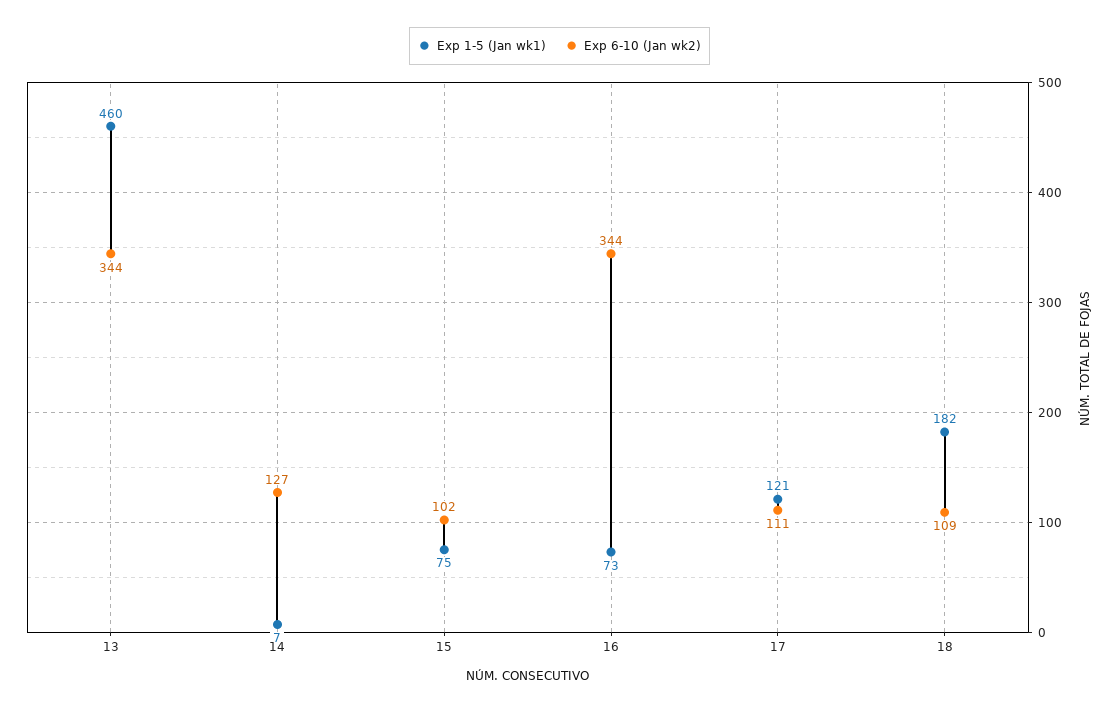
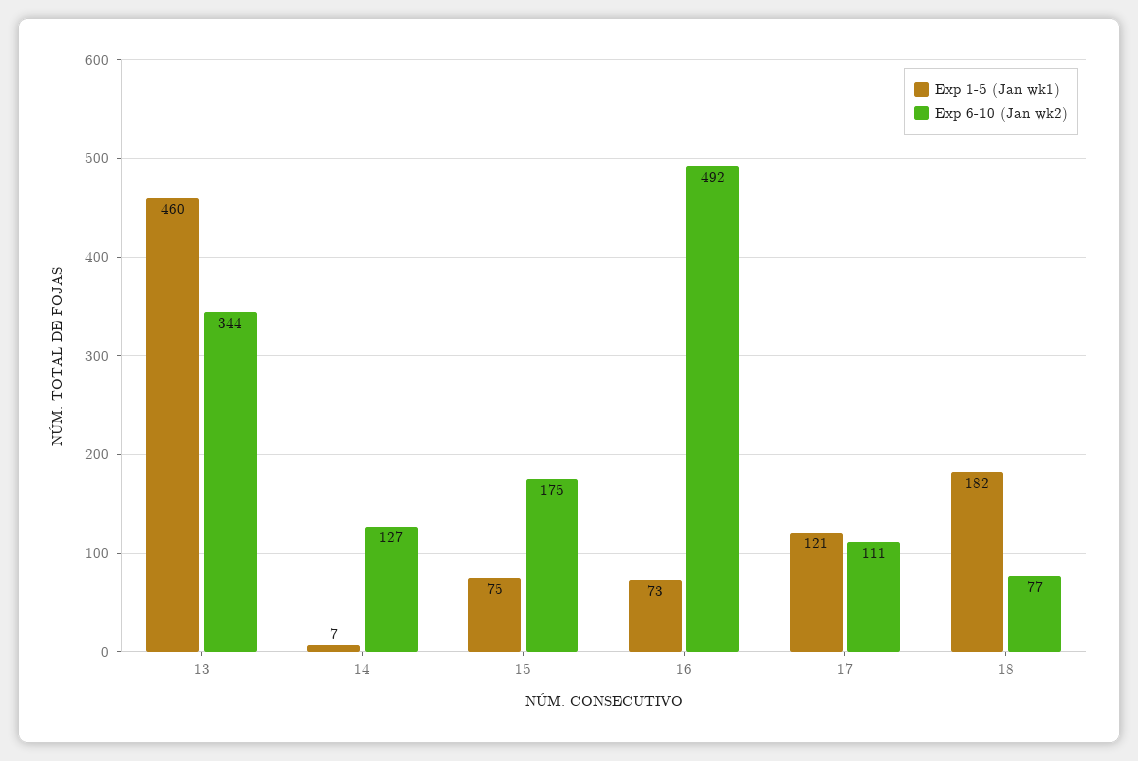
Exp 6-10 (Jan wk2), 15: 102 -> 175
Exp 6-10 (Jan wk2), 16: 344 -> 492
Exp 6-10 (Jan wk2), 18: 109 -> 77

